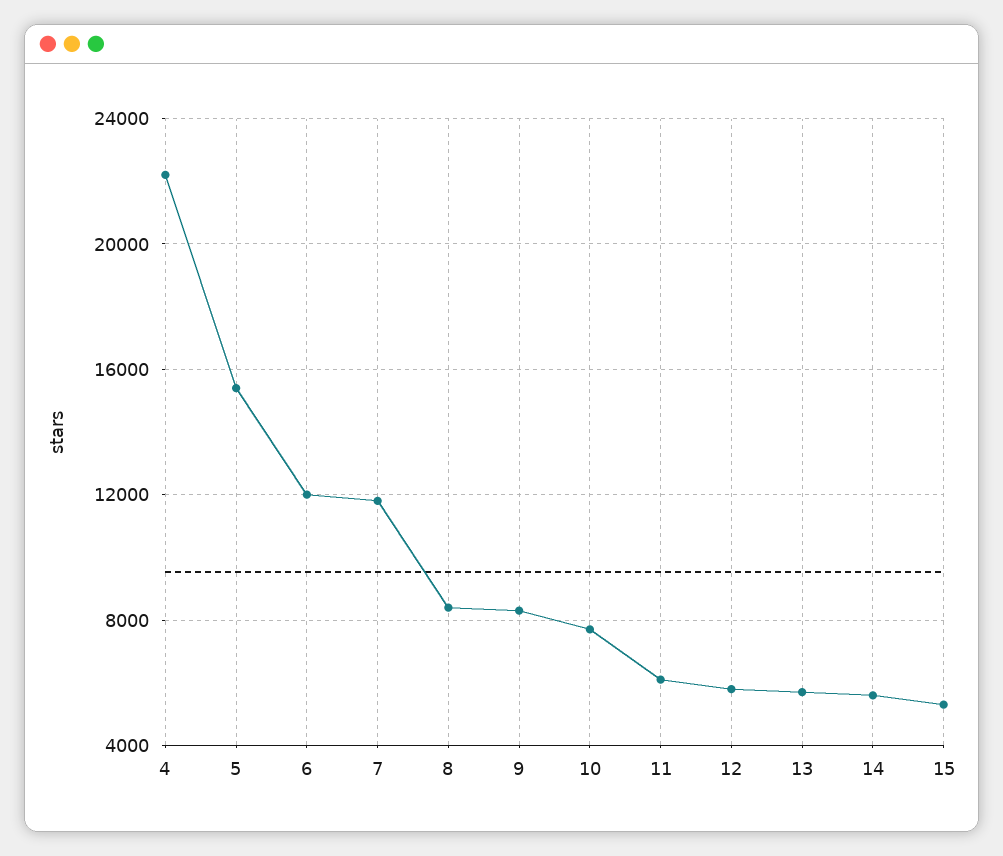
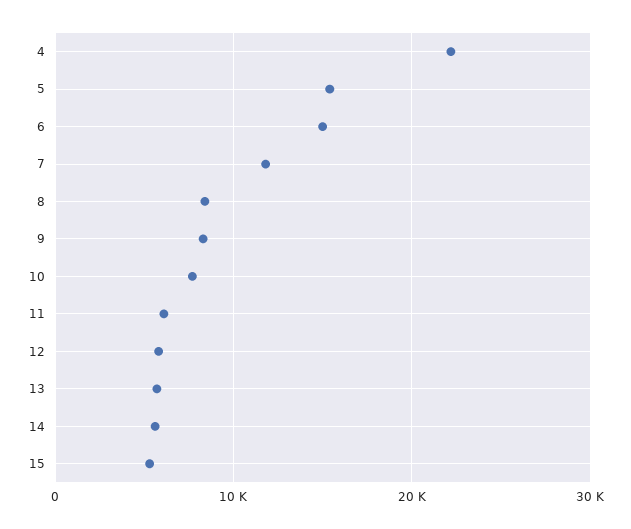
6: 12000 -> 15000

